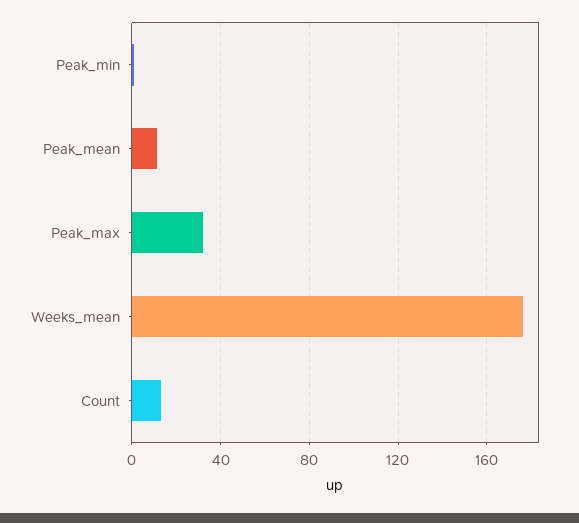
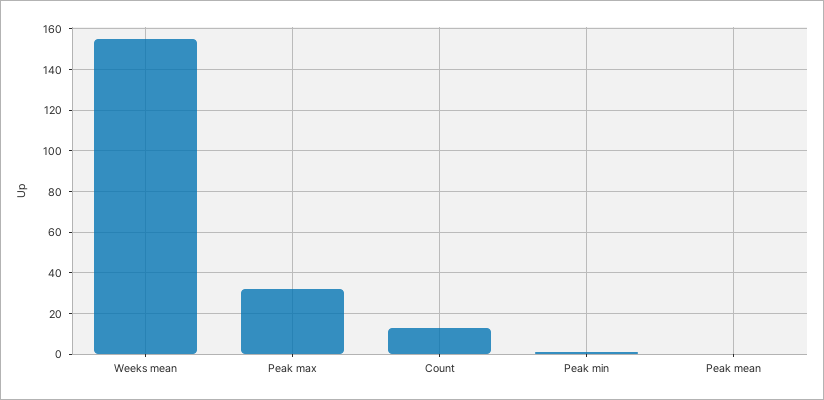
Peak_mean: 10 -> 0
Weeks_mean: 175 -> 155

